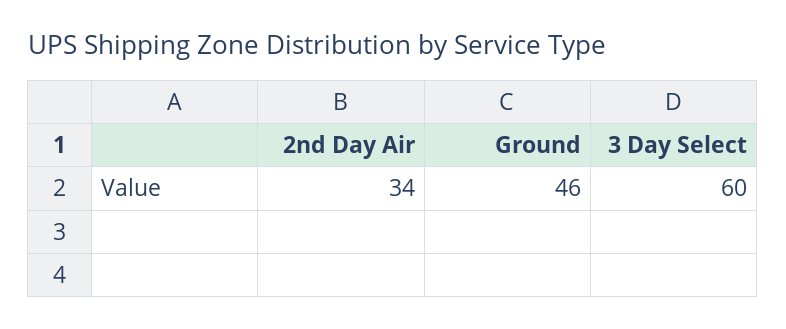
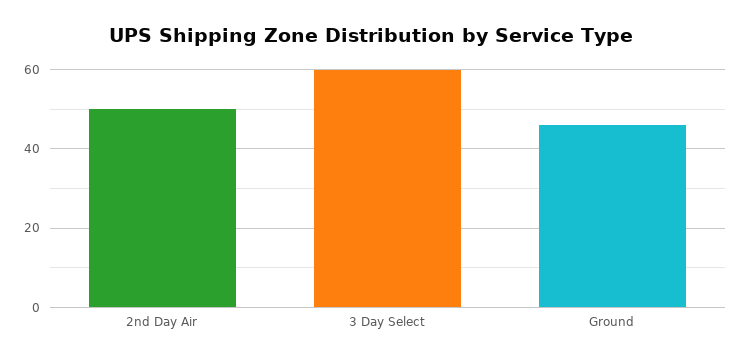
2nd Day Air: 34 -> 50

